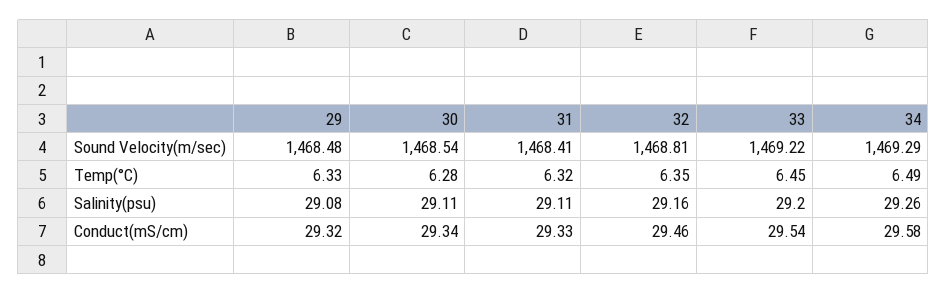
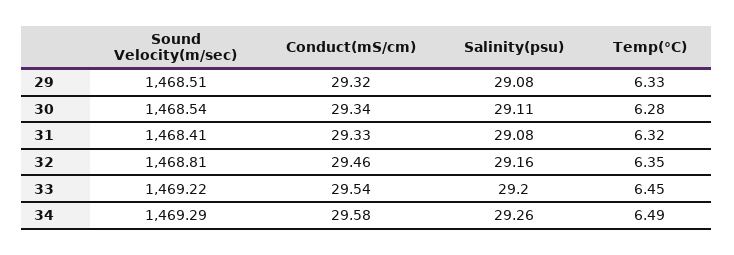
29, Sound Velocity(m/sec): 1468.48 -> 1468.51
31, Salinity(psu): 29.11 -> 29.08

